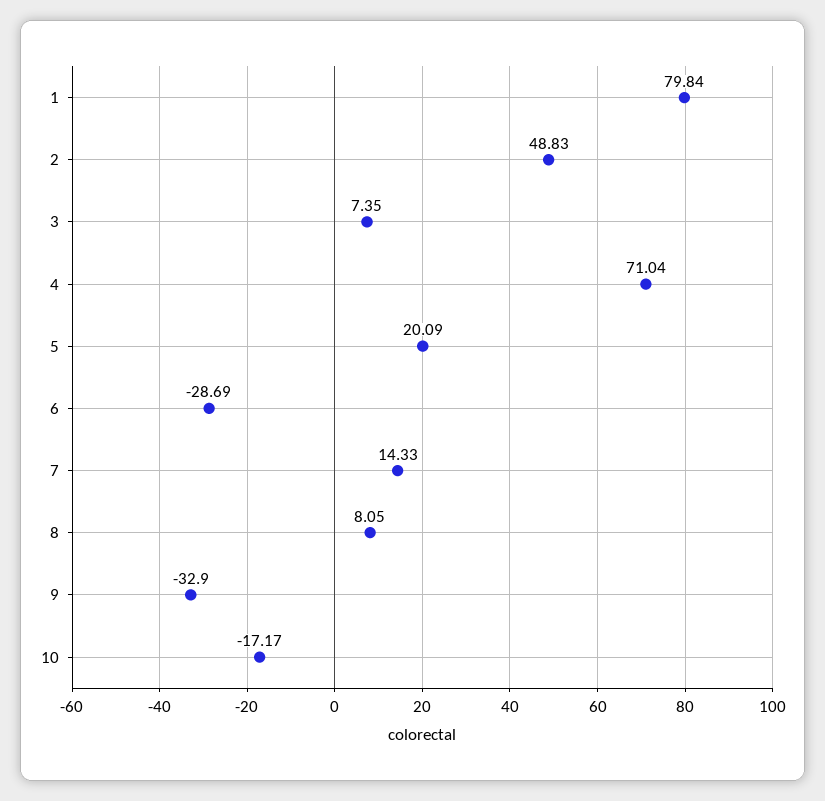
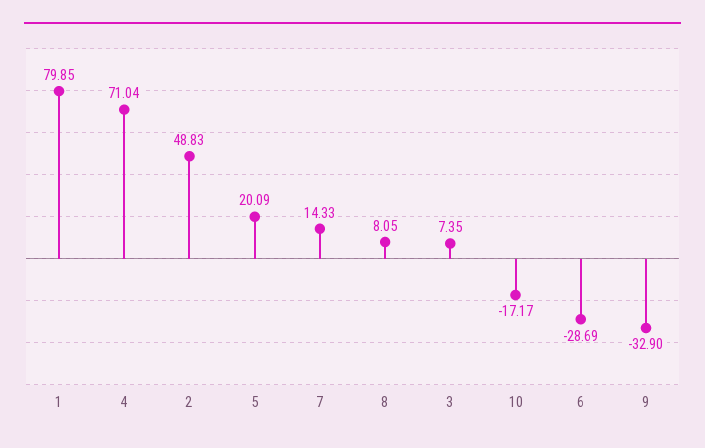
1: 79.84 -> 79.85

